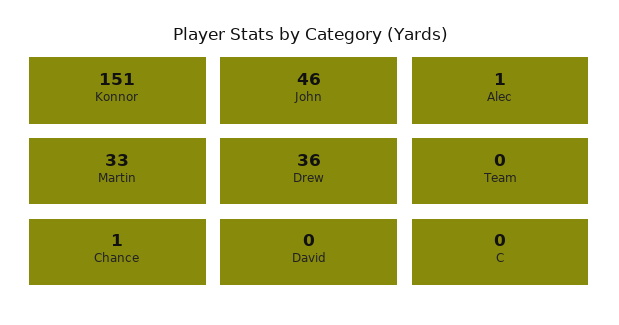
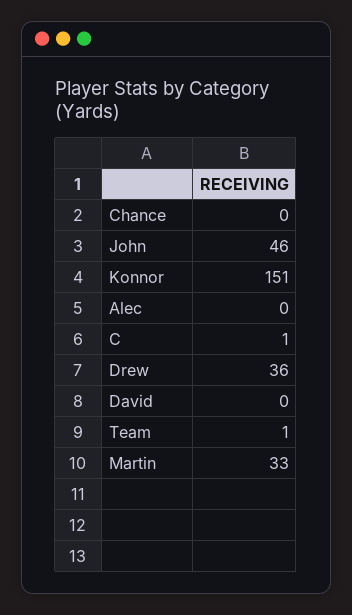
Alec: 1 -> 0
Team: 0 -> 1
Chance: 1 -> 0
C: 0 -> 1

